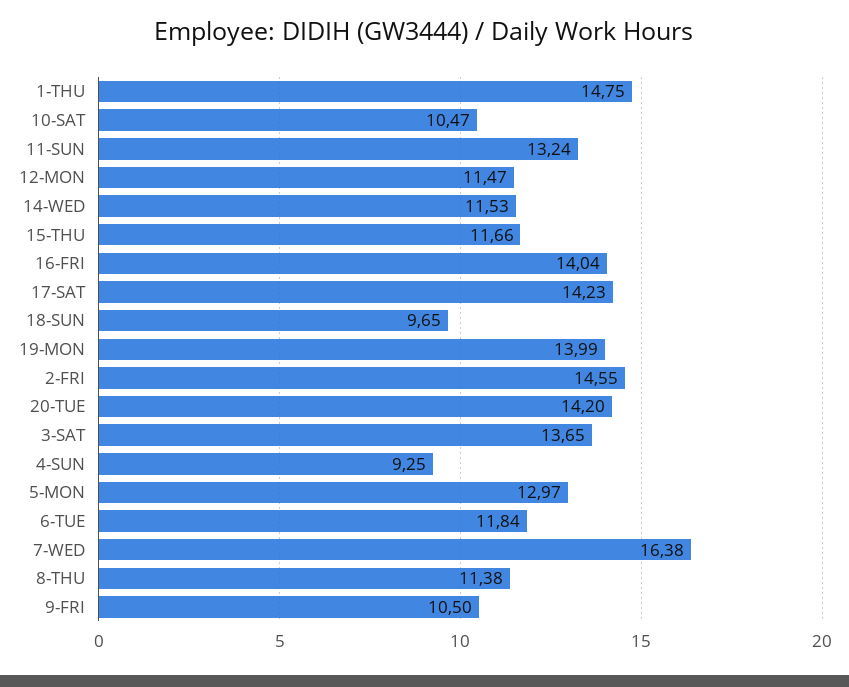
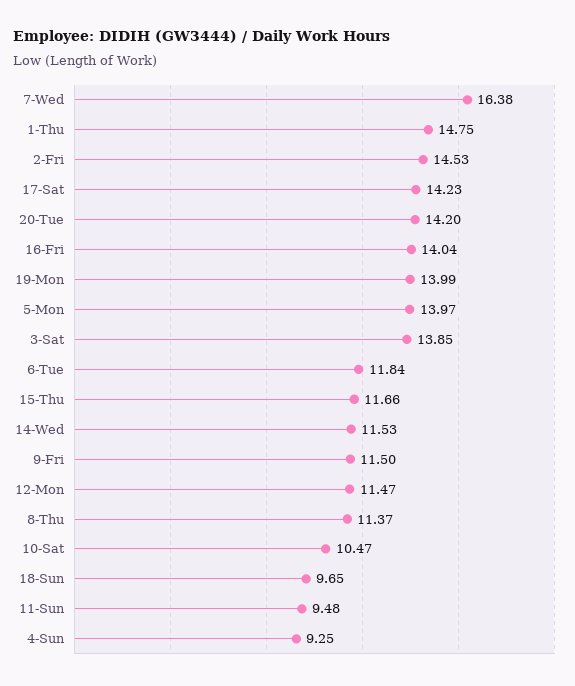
11-SUN: 13.24 -> 9.48
2-FRI: 14.55 -> 14.53
3-SAT: 13.65 -> 13.85
5-MON: 12.97 -> 13.97
8-THU: 11.38 -> 11.37
9-FRI: 10.5 -> 11.5

